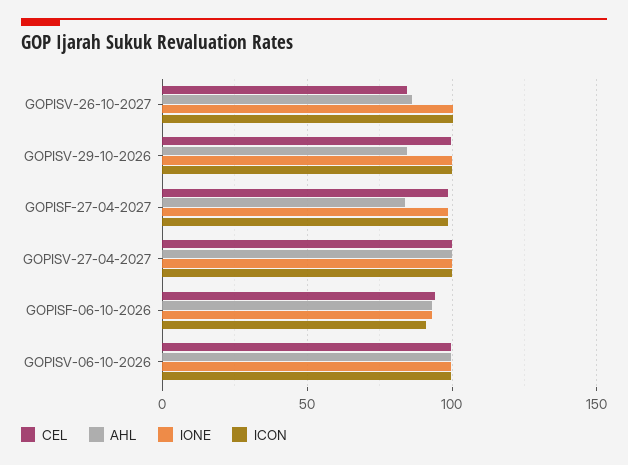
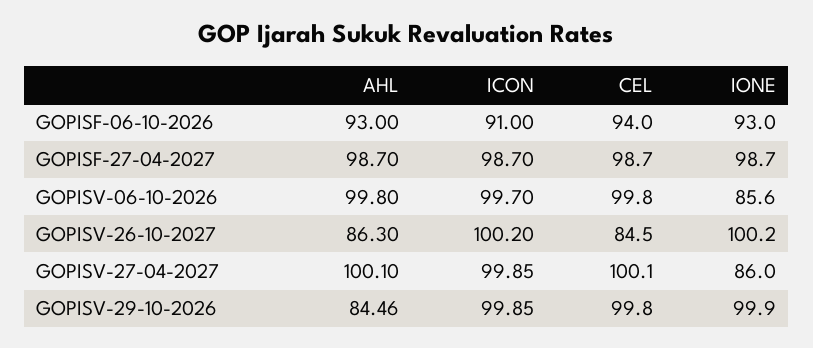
AHL, GOPISF-27-04-2027: 85 -> 98.7
IONE, GOPISV-27-04-2027: 100 -> 86
IONE, GOPISV-06-10-2026: 100 -> 85.6

